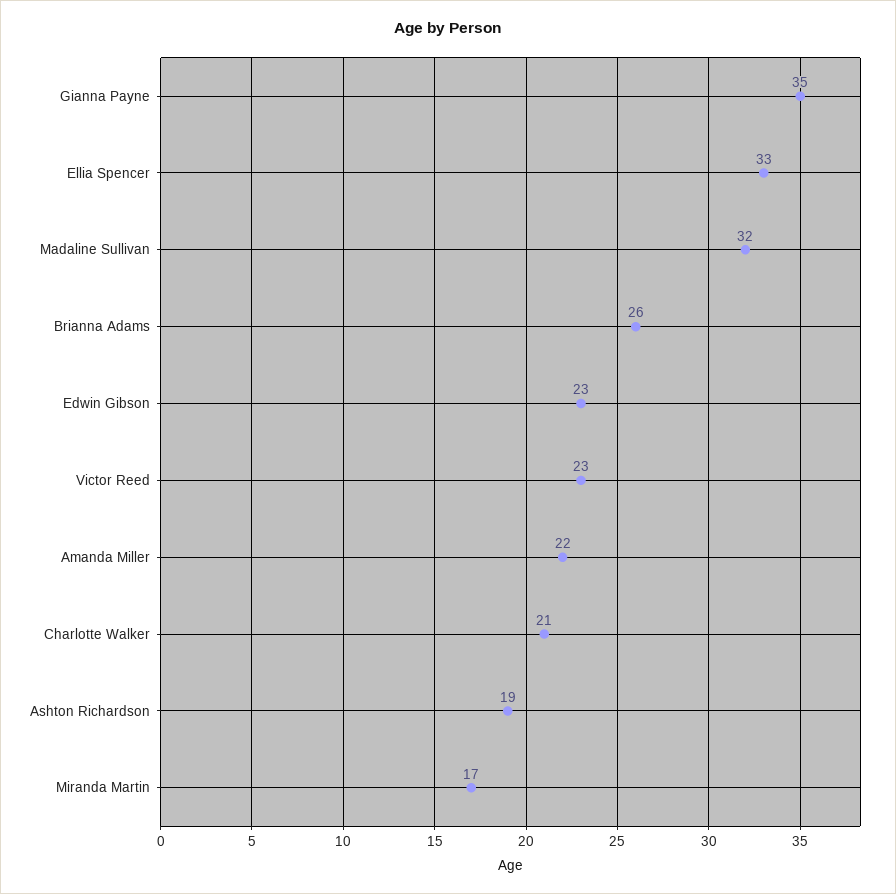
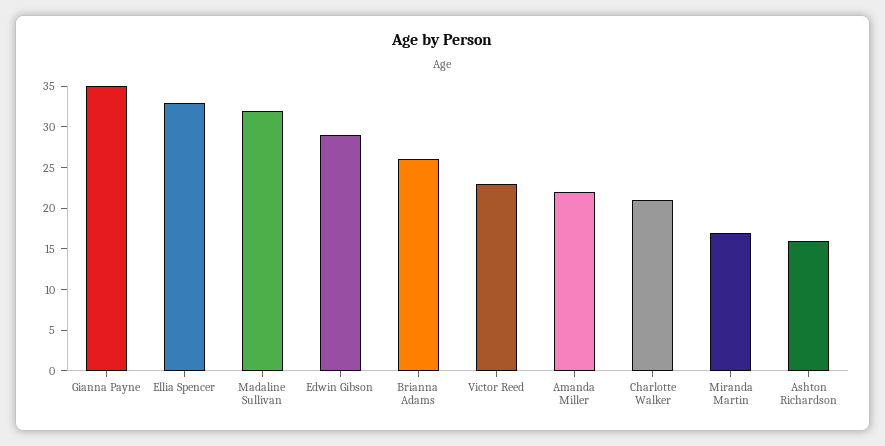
Edwin Gibson: 23 -> 29
Ashton Richardson: 19 -> 16

